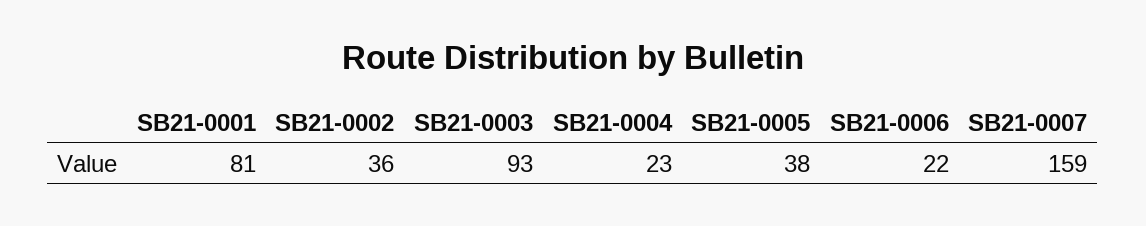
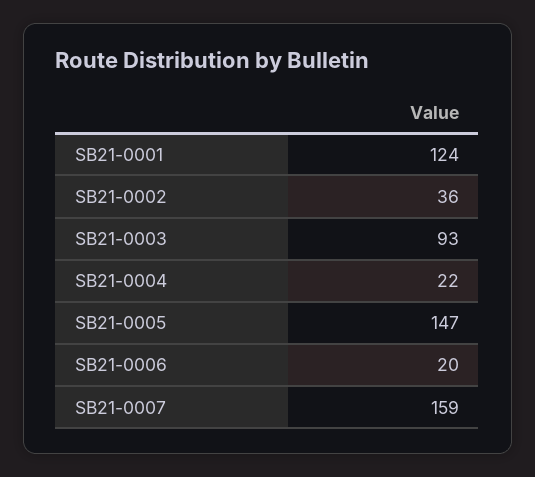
SB21-0001: 81 -> 124
SB21-0004: 23 -> 22
SB21-0005: 38 -> 147
SB21-0006: 22 -> 20

